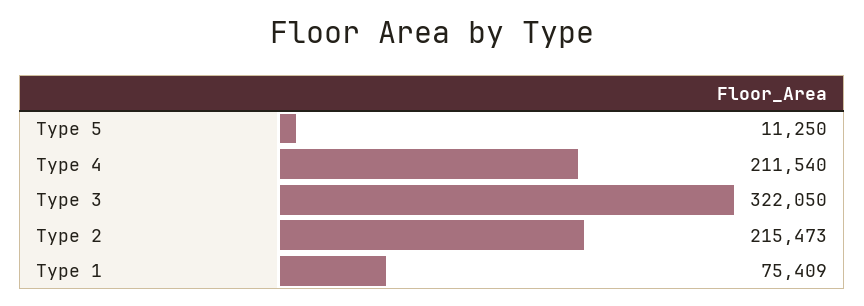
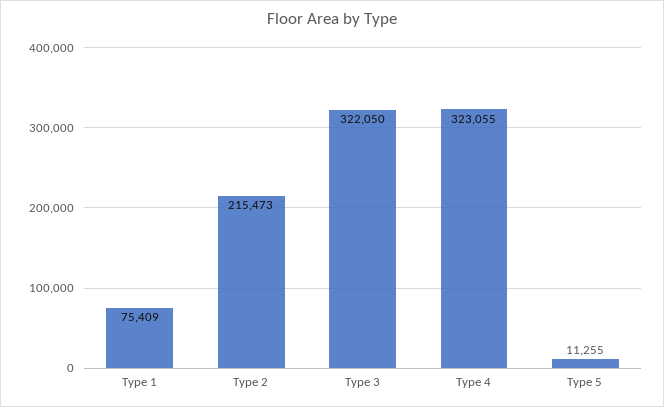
Type 5: 11250 -> 11255
Type 4: 211540 -> 323055

